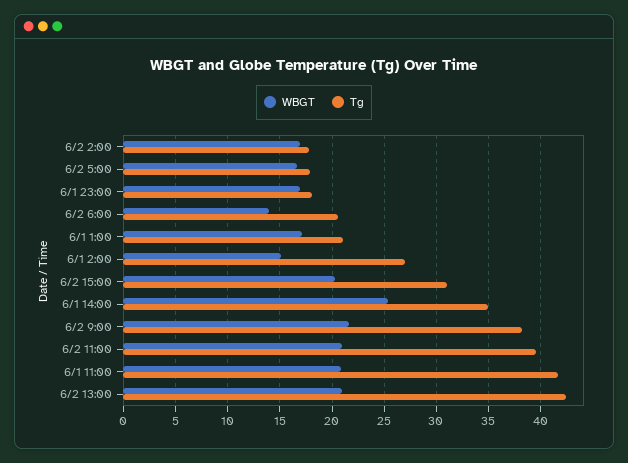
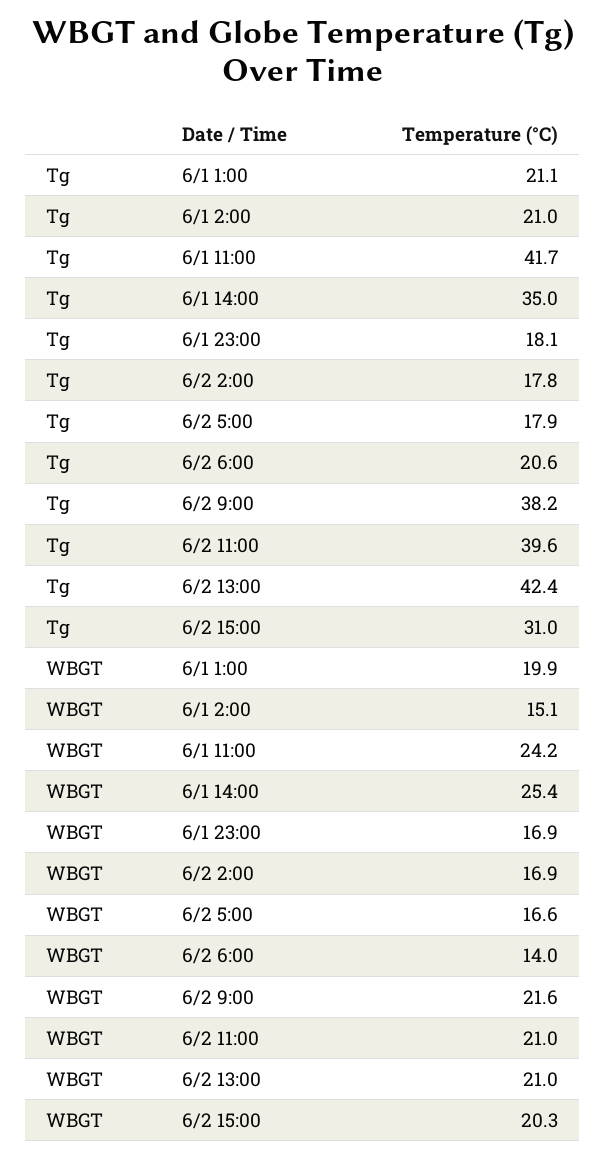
WBGT, 6/1 1:00: 17 -> 19.9
Tg, 6/1 2:00: 27 -> 21
WBGT, 6/1 11:00: 21 -> 24.2

